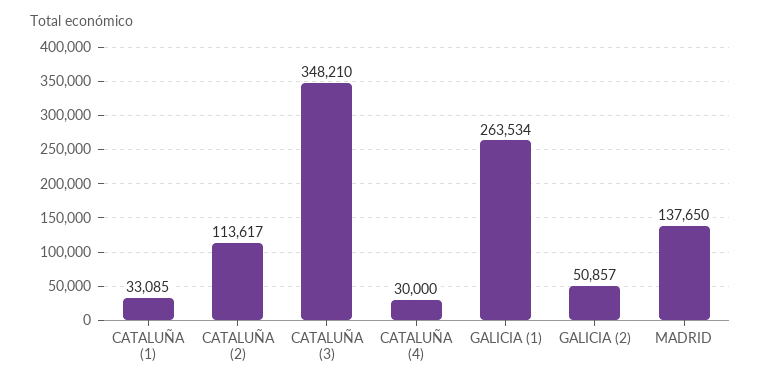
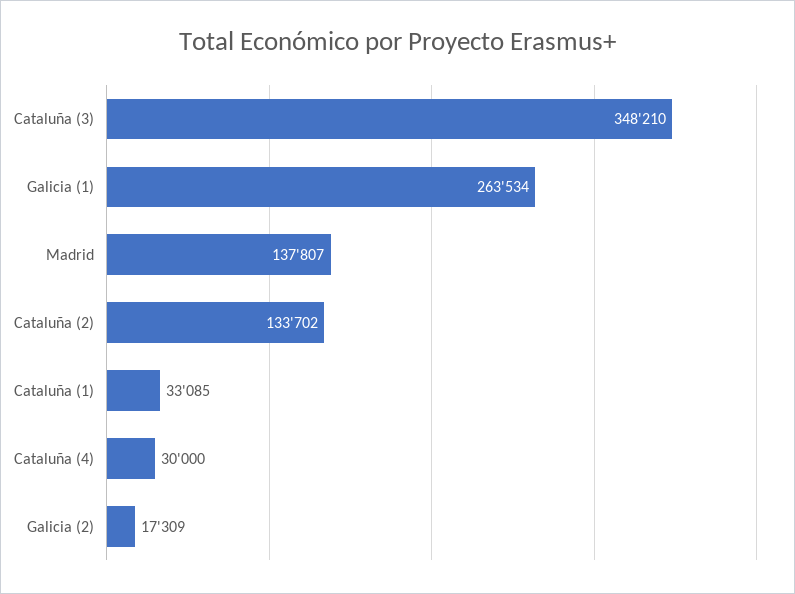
CATALUÑA (2): 113617 -> 133702
GALICIA (2): 50857 -> 17309
MADRID: 137650 -> 137807

